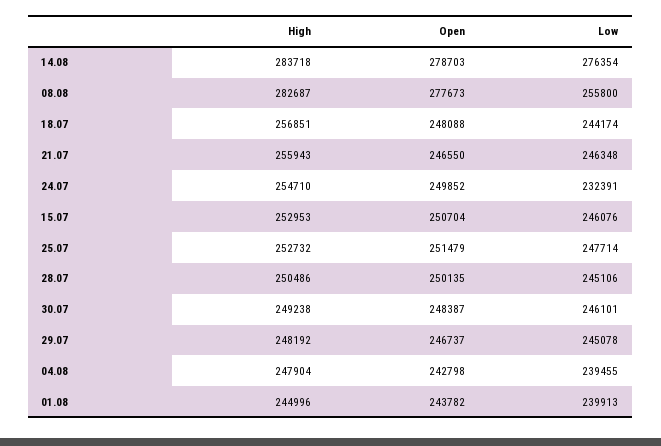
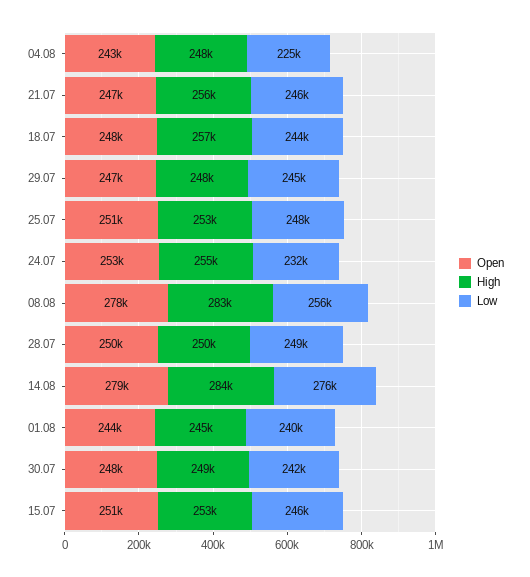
Open, 24.07: 249852 -> 253000
Low, 28.07: 245106 -> 249000
Low, 30.07: 246101 -> 242000
Low, 04.08: 239455 -> 225000

